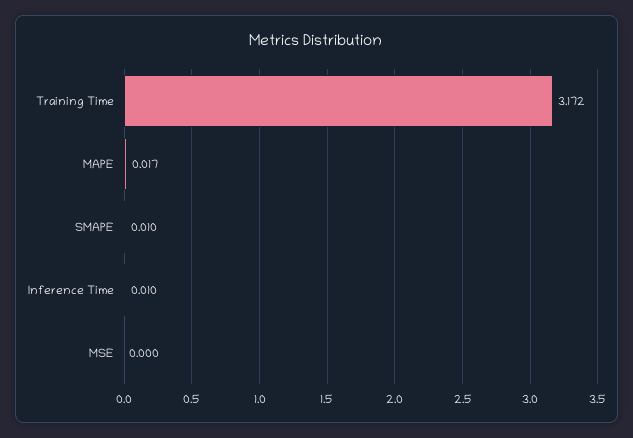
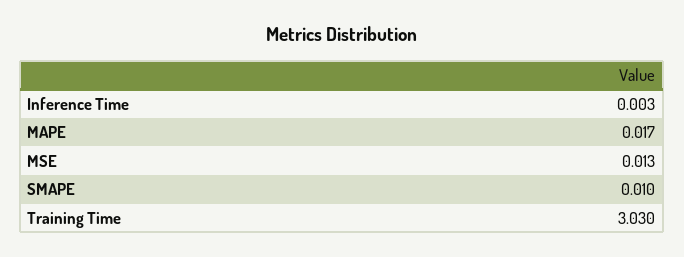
Training Time: 3.172 -> 3.03
Inference Time: 0.01 -> 0.003
MSE: 0 -> 0.013

